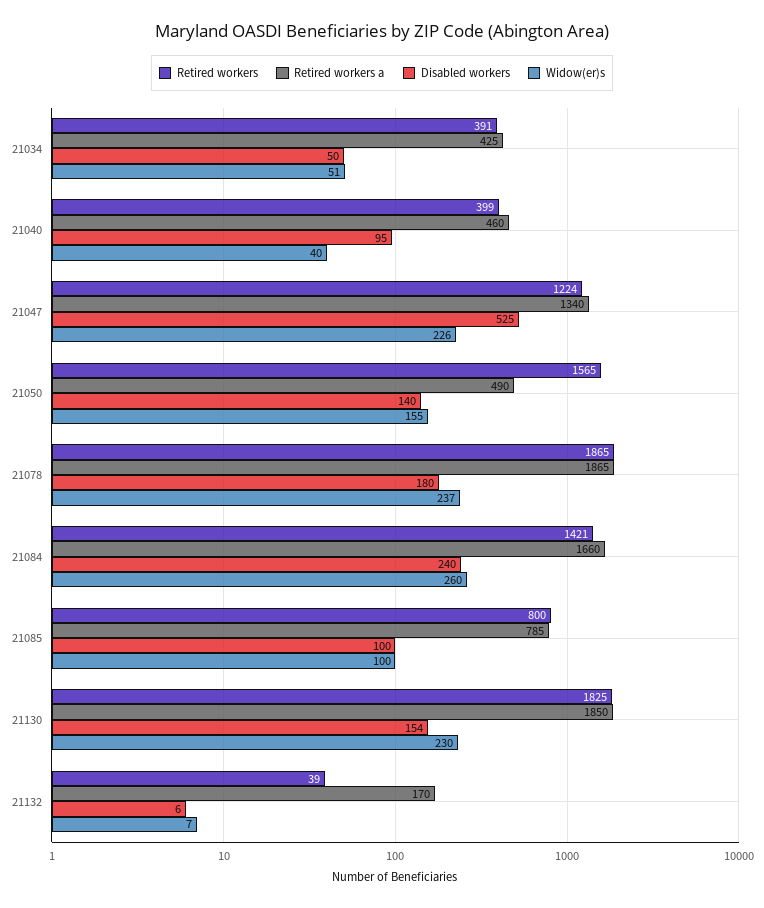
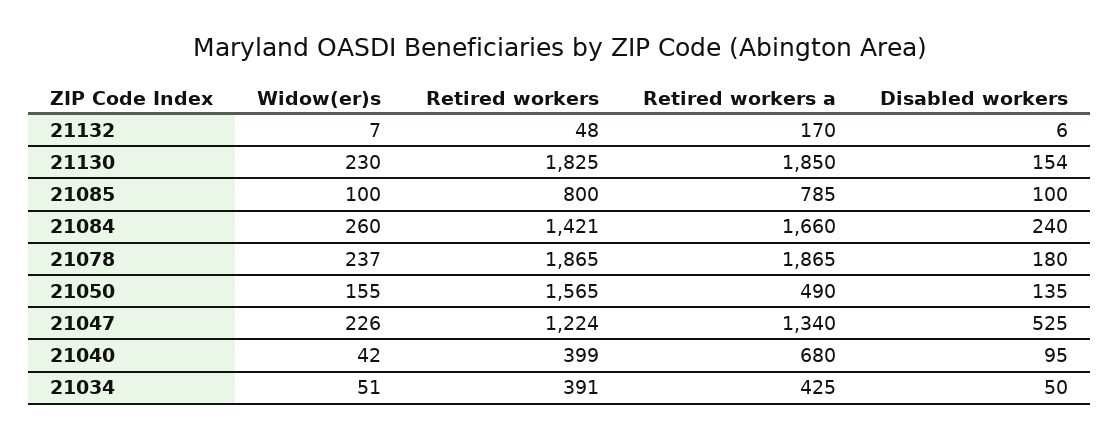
Retired workers a, 21040: 460 -> 680
Widow(er)s, 21040: 40 -> 42
Disabled workers, 21050: 140 -> 135
Retired workers, 21132: 39 -> 48

